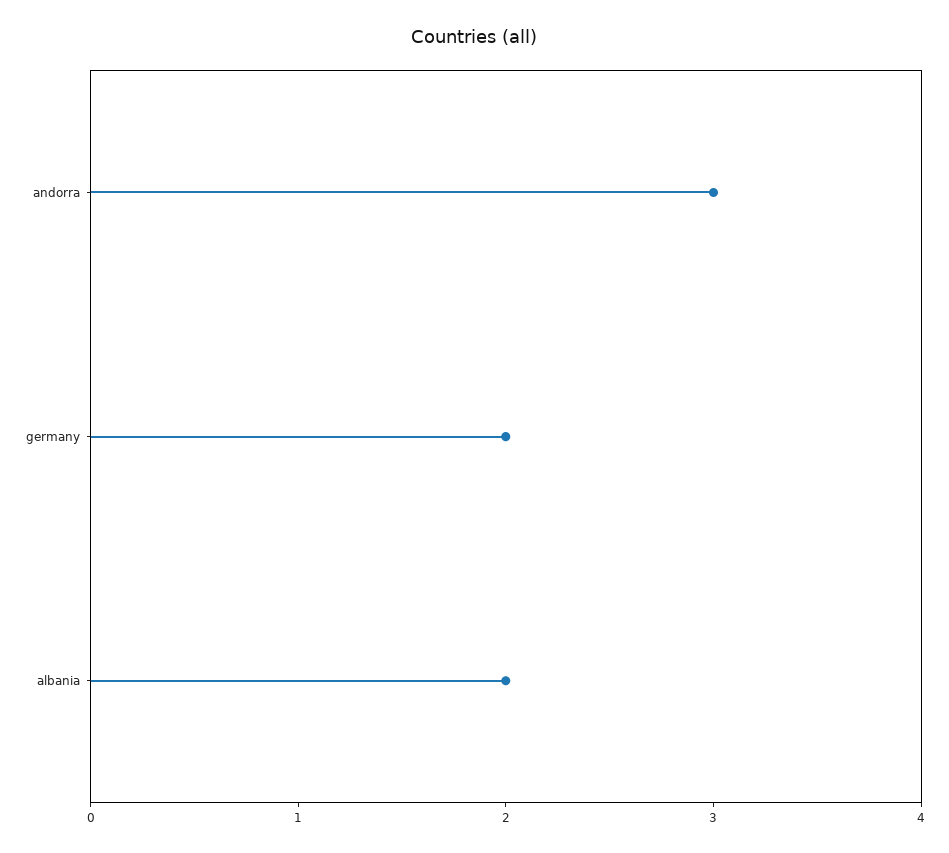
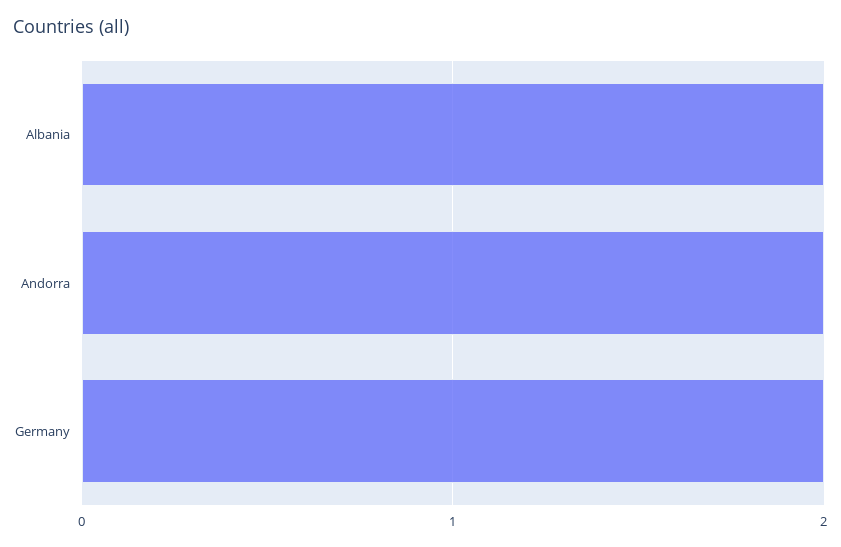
andorra: 3 -> 2

